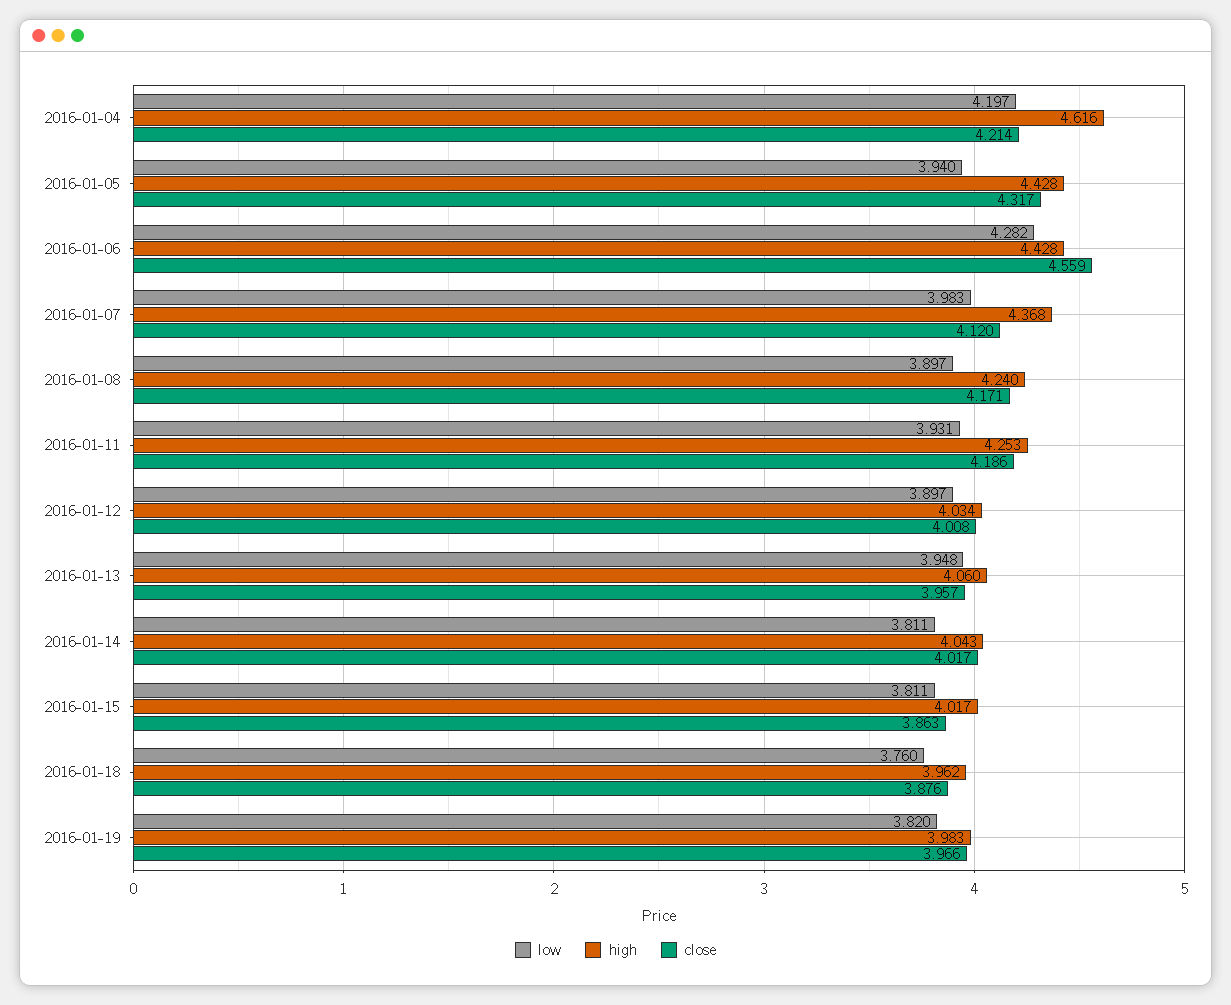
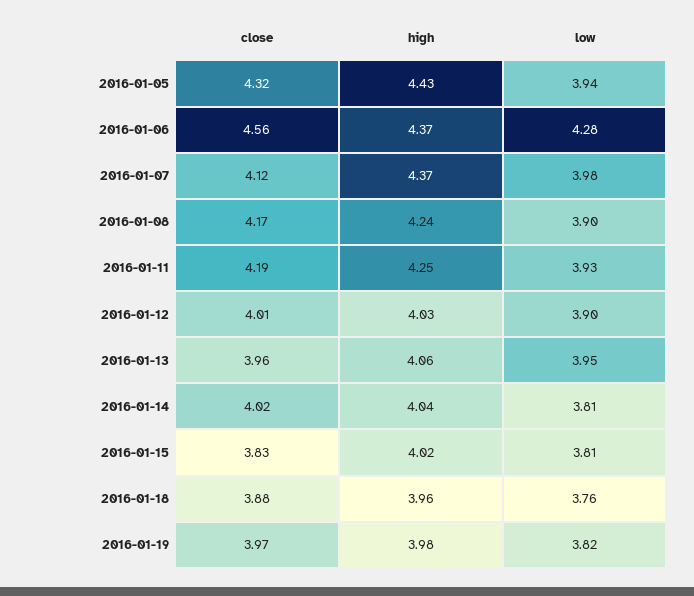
low, 2016-01-04: 4.197 -> none
high, 2016-01-04: 4.616 -> none
close, 2016-01-04: 4.214 -> none
high, 2016-01-06: 4.428 -> 4.37
close, 2016-01-15: 3.863 -> 3.83

